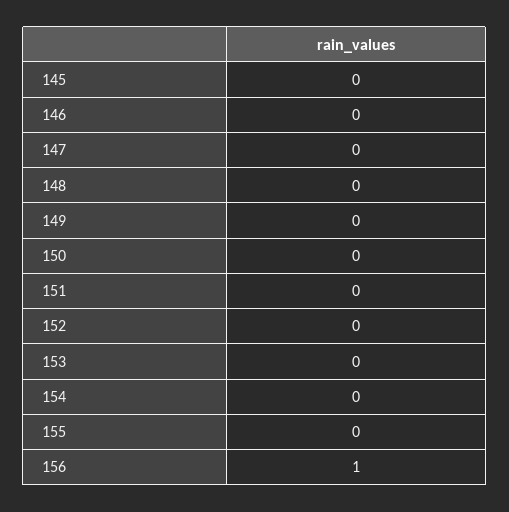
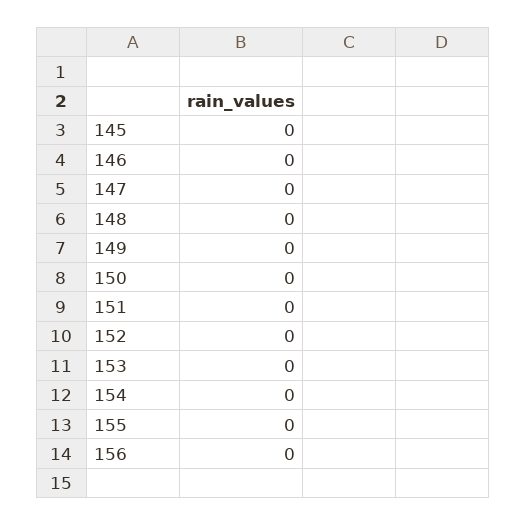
156: 1 -> 0

